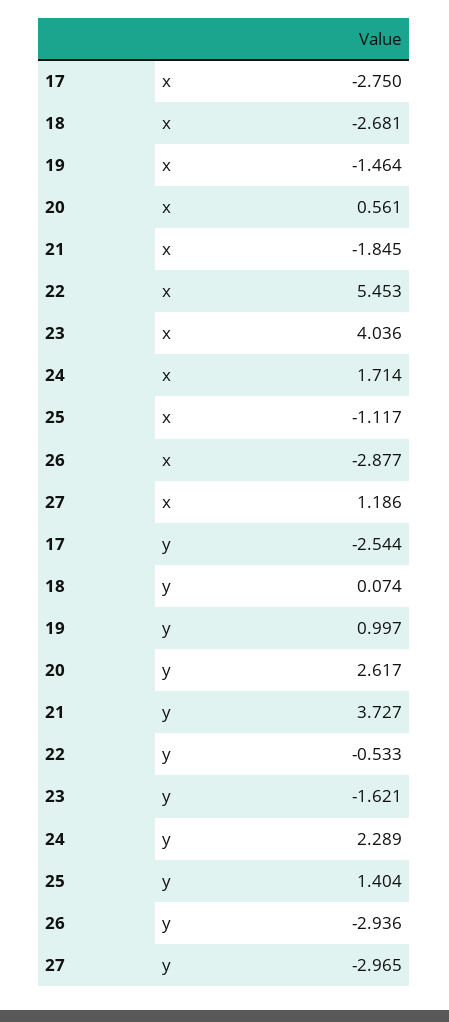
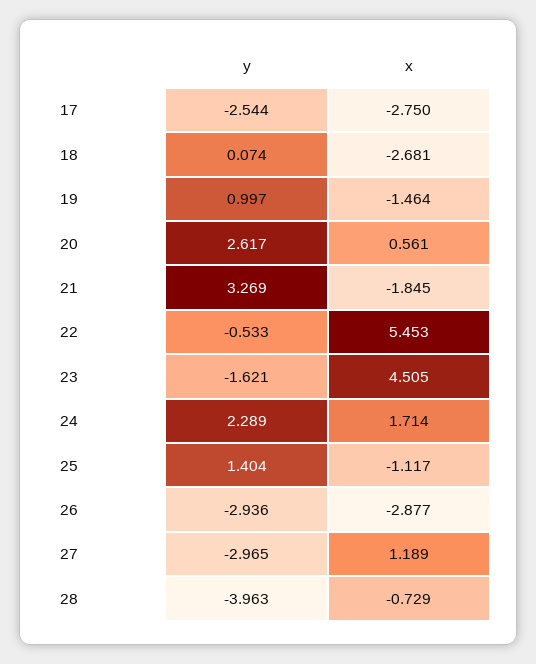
23, x: 4.036 -> 4.505
27, x: 1.186 -> 1.189
21, y: 3.727 -> 3.269
28, y: none -> -3.963
28, x: none -> -0.729

